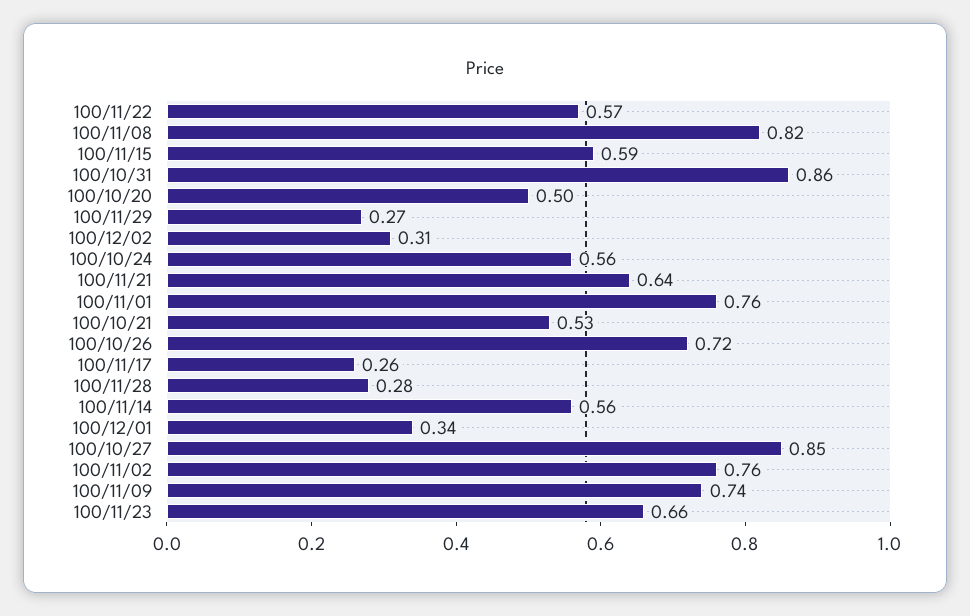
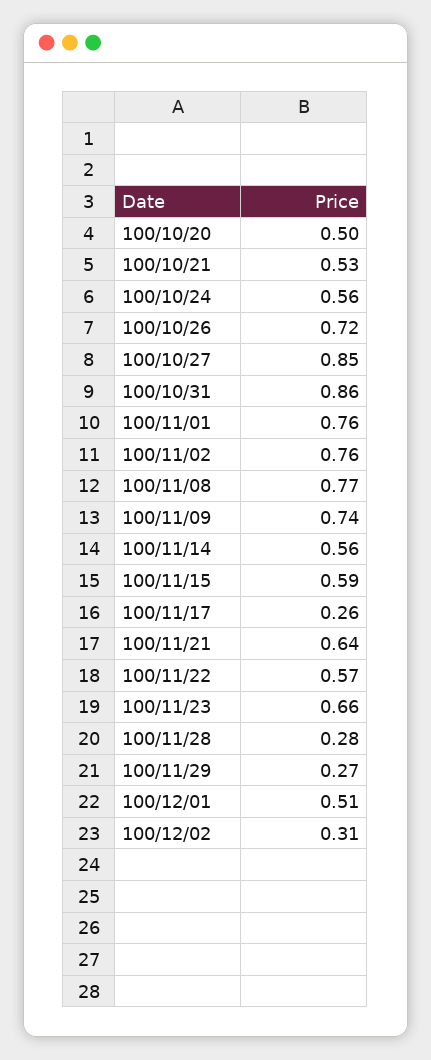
100/11/08: 0.82 -> 0.77
100/12/01: 0.34 -> 0.51

